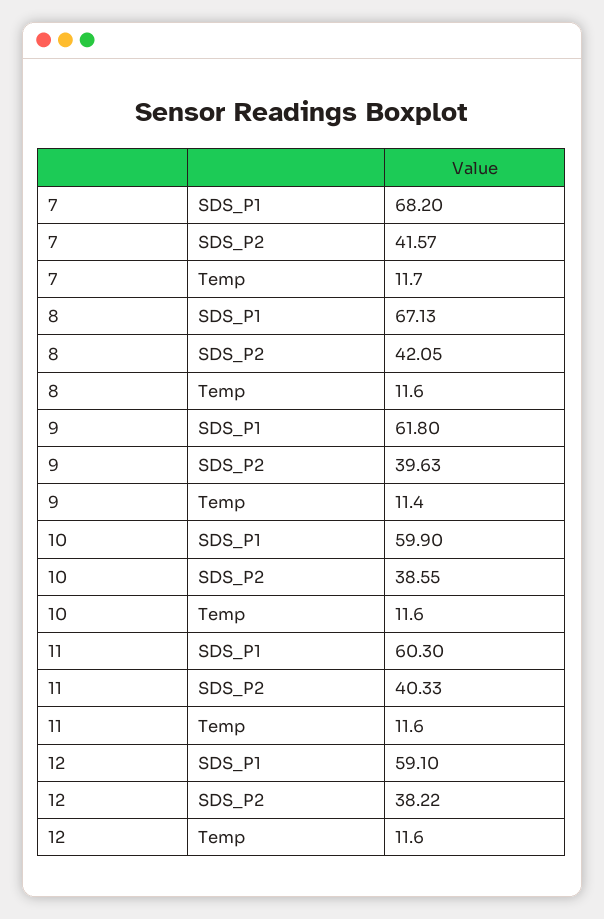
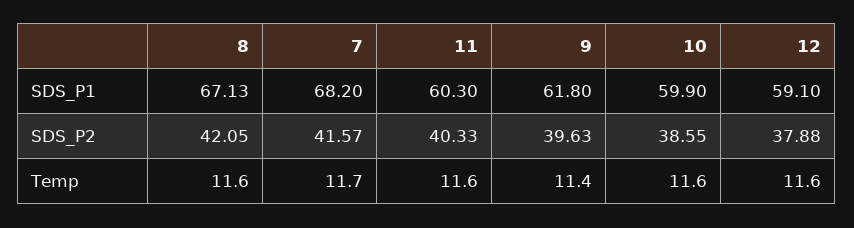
12, SDS_P2: 38.22 -> 37.88

